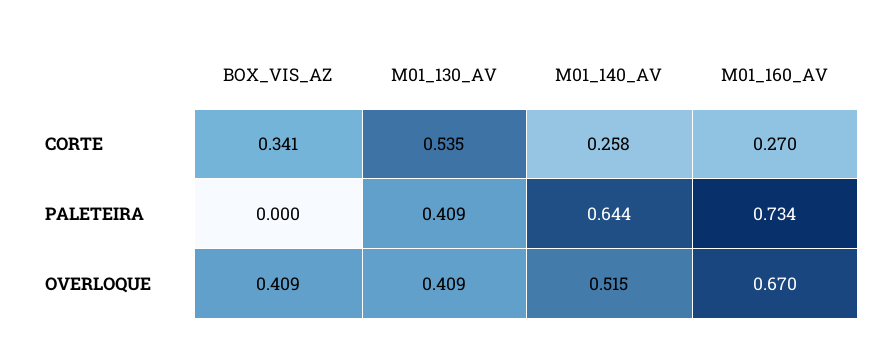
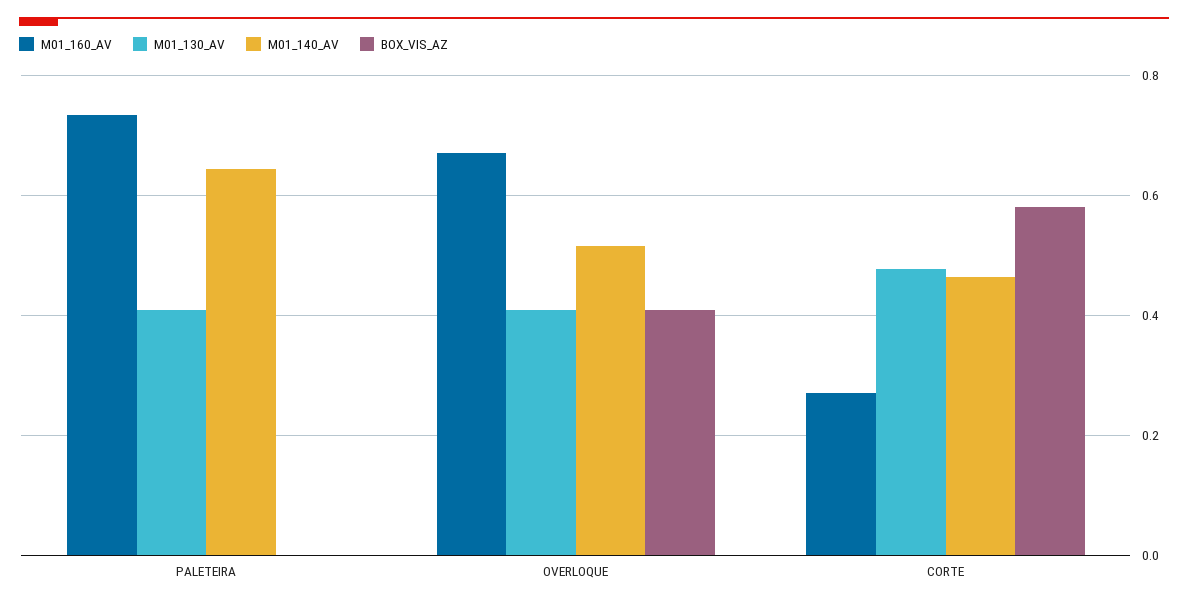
BOX_VIS_AZ, CORTE: 0.341 -> 0.58
M01_130_AV, CORTE: 0.535 -> 0.48
M01_140_AV, CORTE: 0.258 -> 0.46

